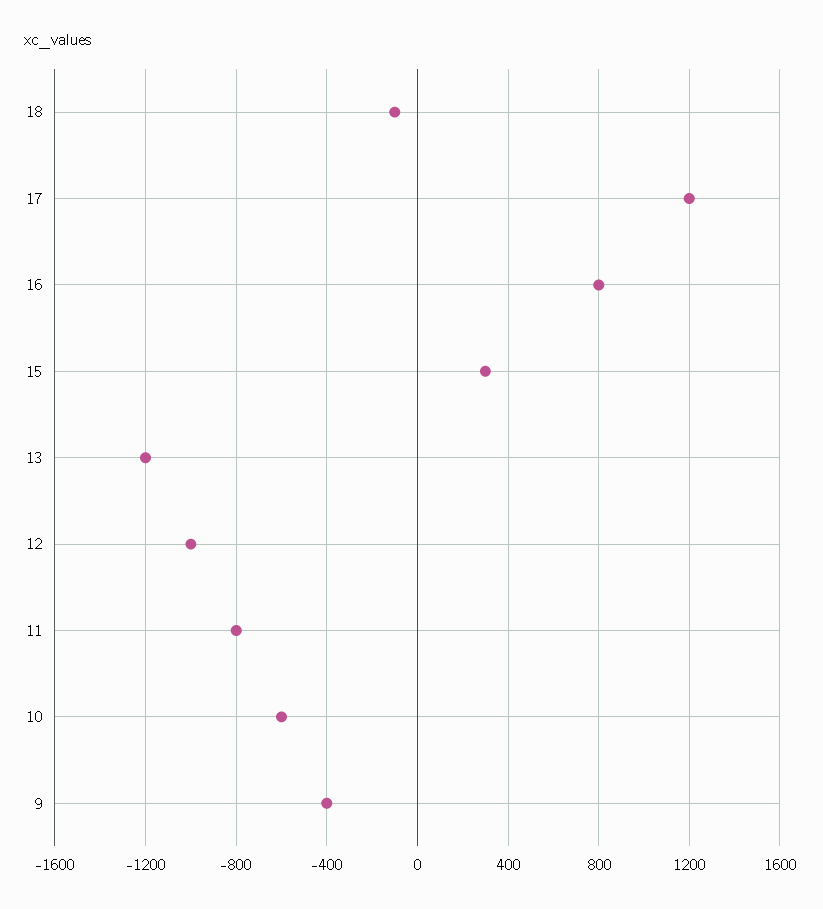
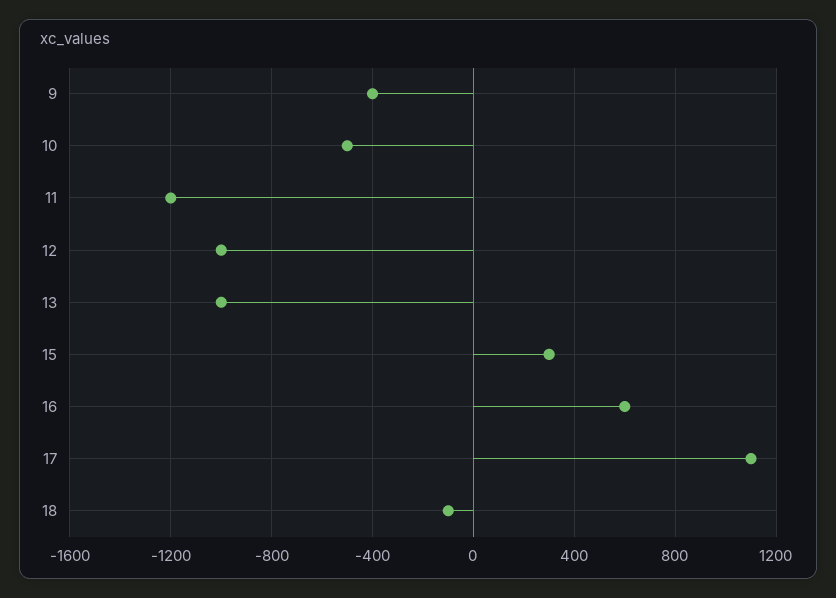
17: 1200 -> 1100
16: 800 -> 600
13: -1200 -> -1000
11: -800 -> -1200
10: -600 -> -500

